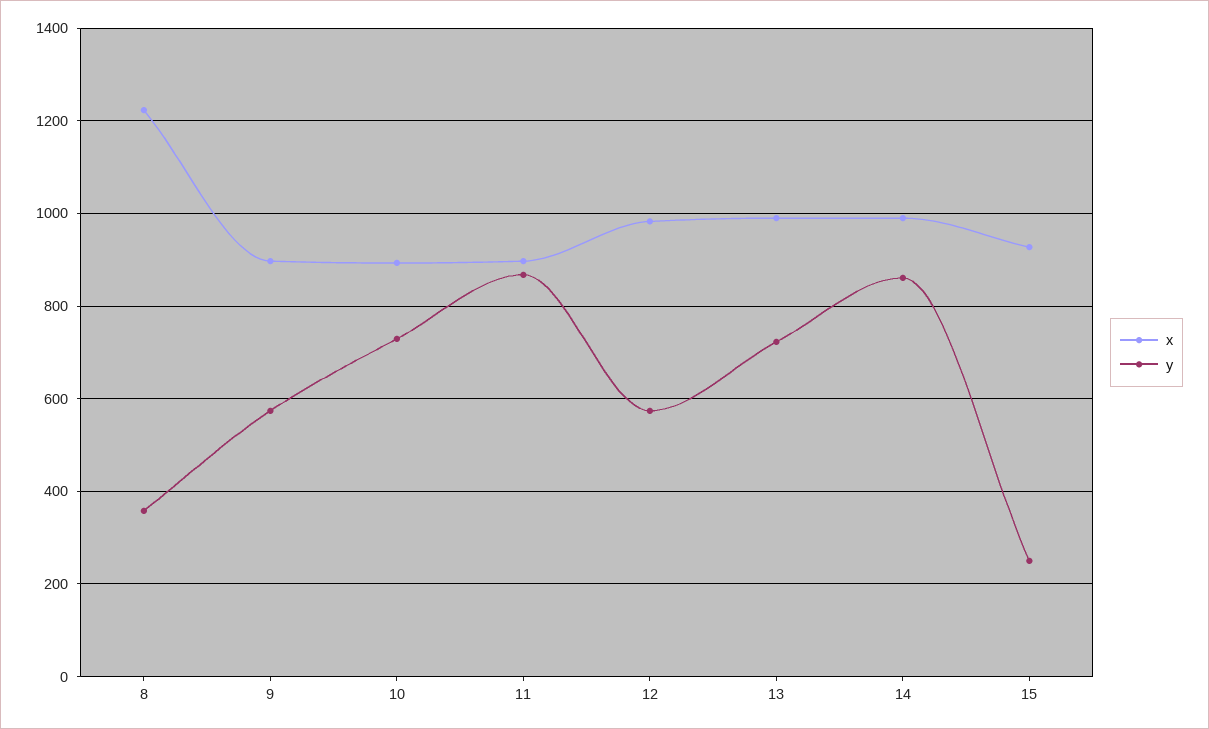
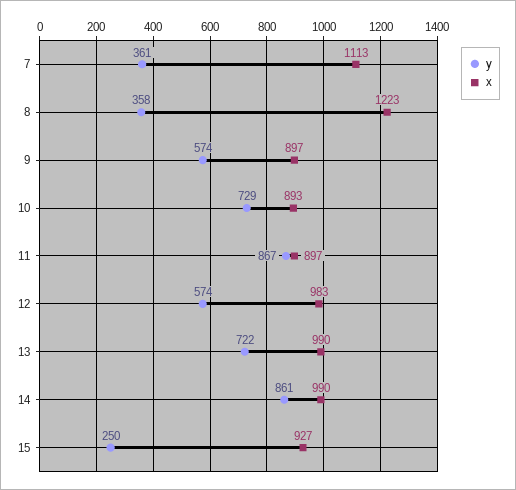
y, 7: none -> 361
x, 7: none -> 1113

